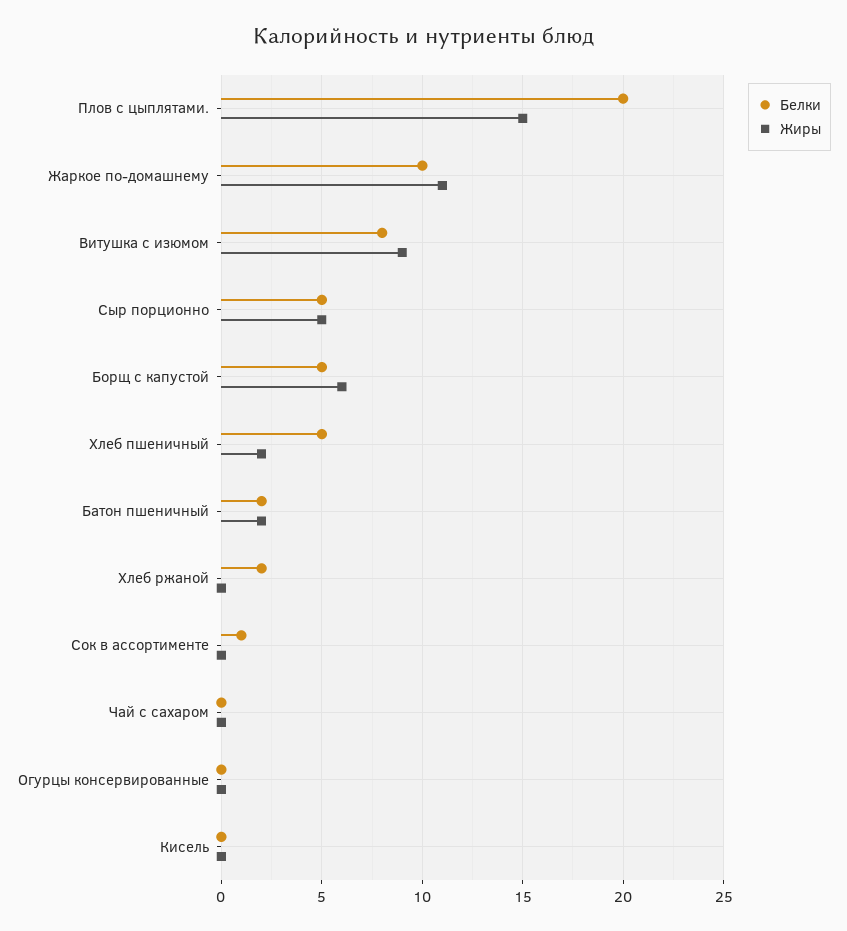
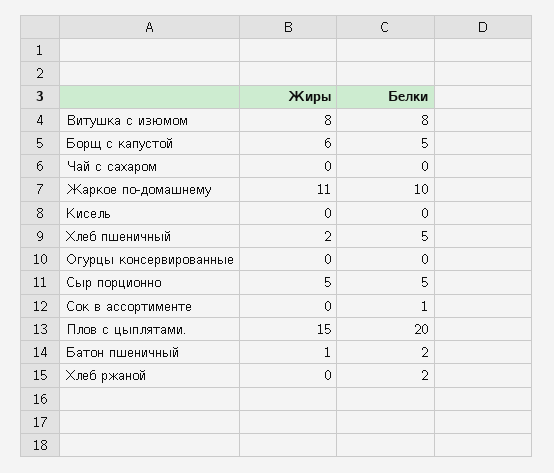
Жиры, Витушка с изюмом: 9 -> 8
Жиры, Батон пшеничный: 2 -> 1

